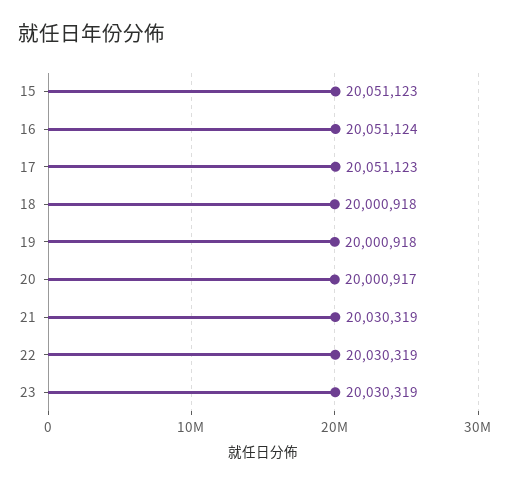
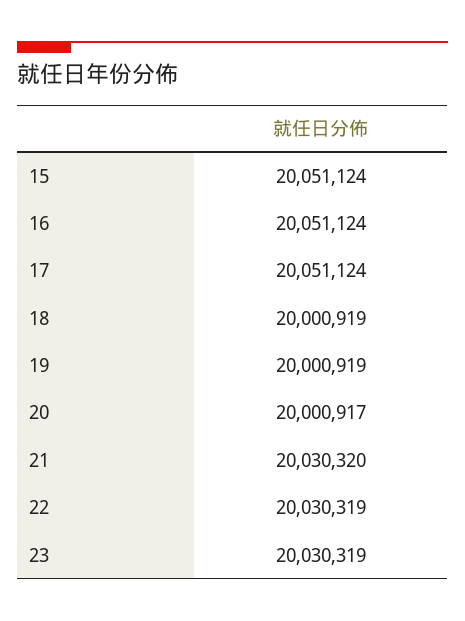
15: 20051123 -> 20051124
17: 20051123 -> 20051124
18: 20000918 -> 20000919
19: 20000918 -> 20000919
21: 20030319 -> 20030320

